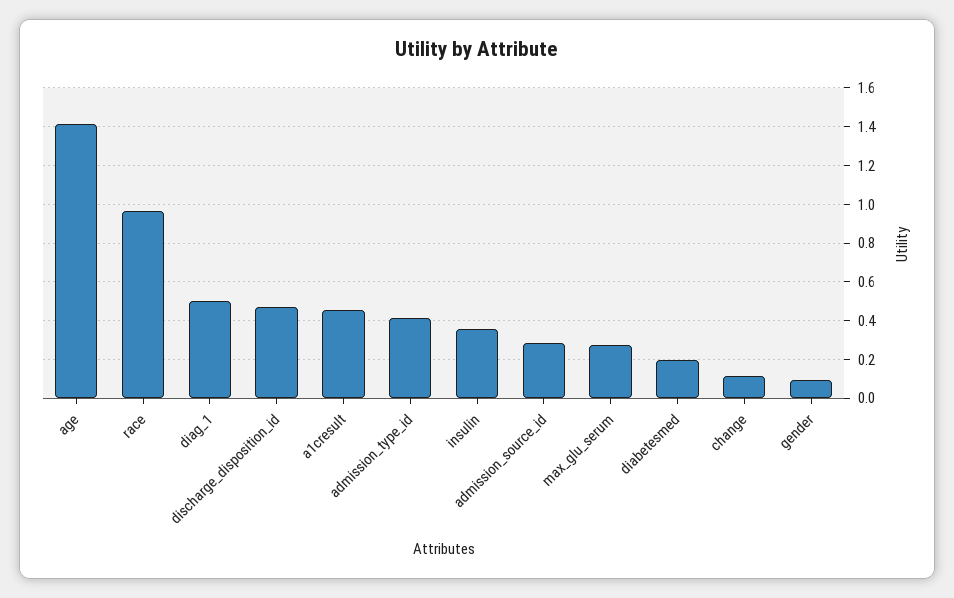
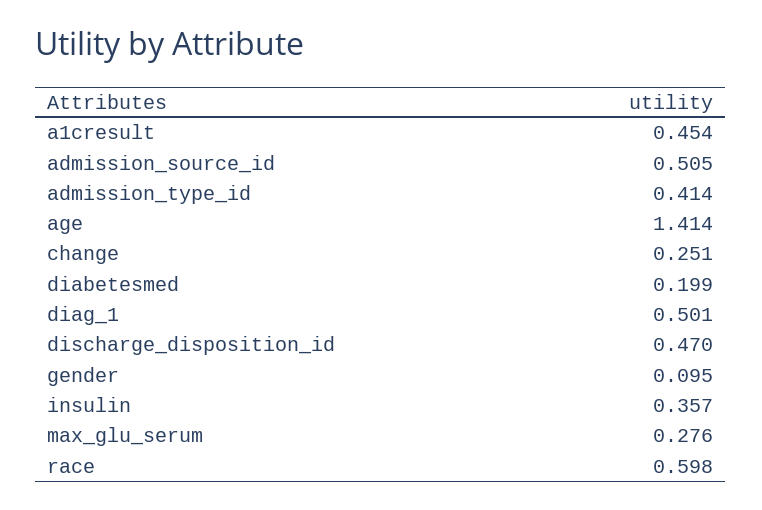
race: 0.95 -> 0.598
admission_source_id: 0.3 -> 0.505
change: 0.1 -> 0.251

